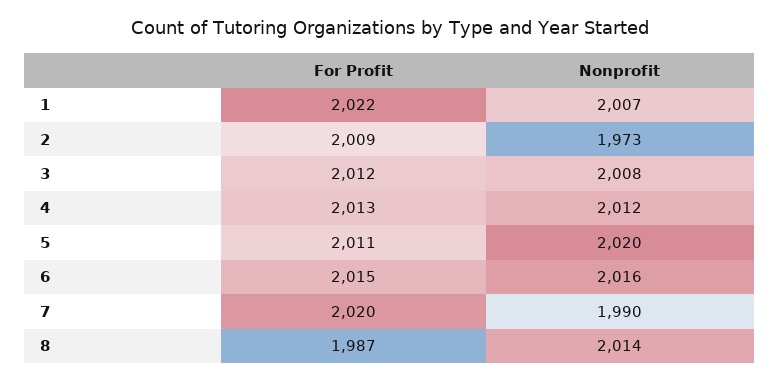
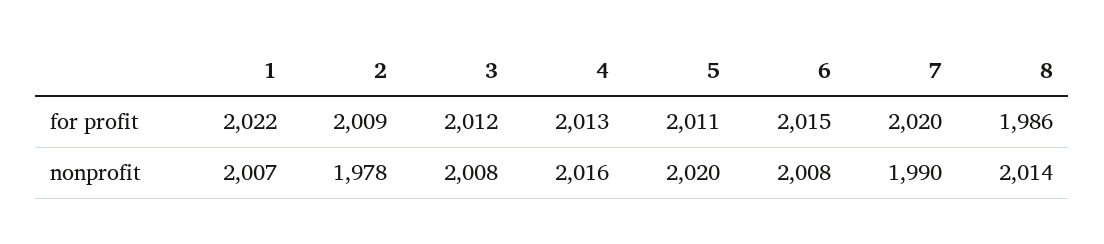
Nonprofit, 2: 1973 -> 1978
Nonprofit, 4: 2012 -> 2016
Nonprofit, 6: 2016 -> 2008
For Profit, 8: 1987 -> 1986

